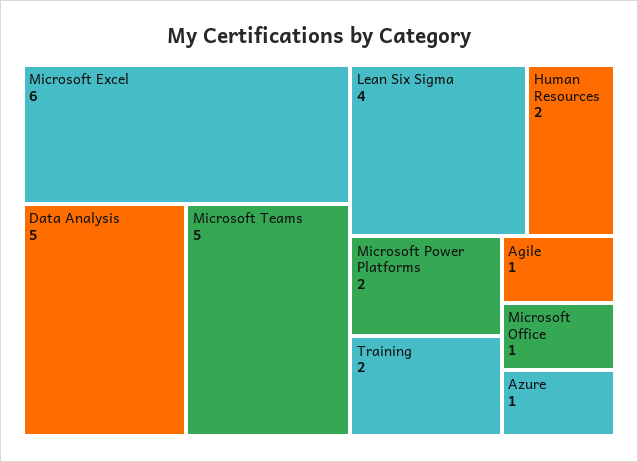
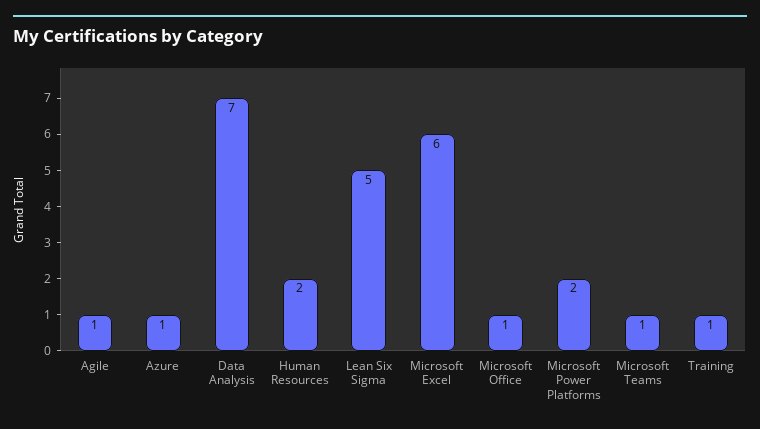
Data Analysis: 5 -> 7
Microsoft Teams: 5 -> 1
Lean Six Sigma: 4 -> 5
Training: 2 -> 1

